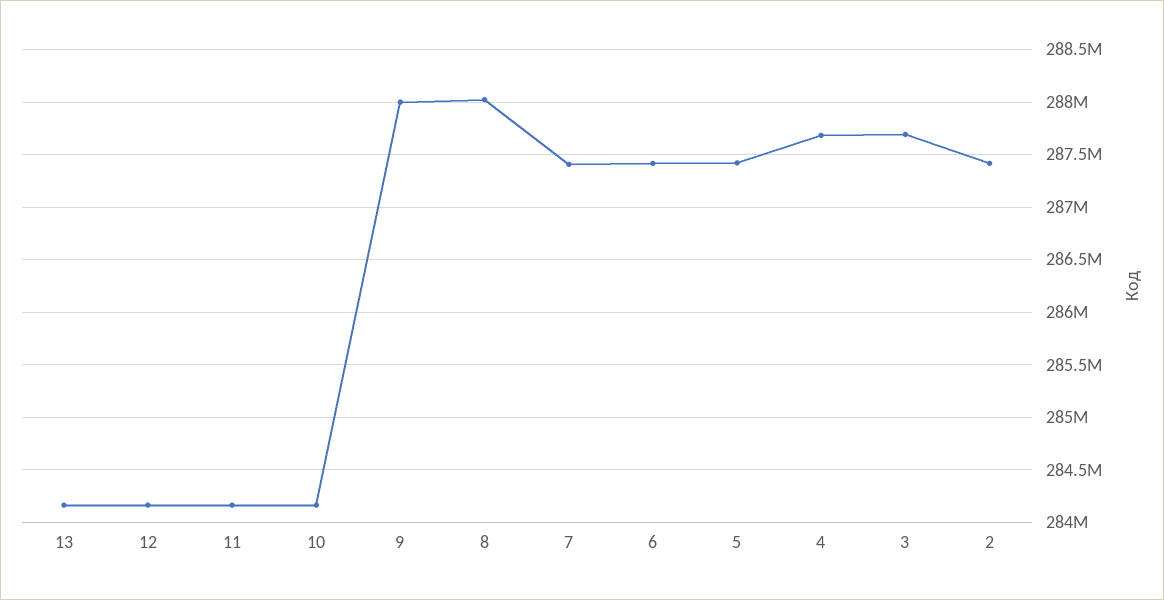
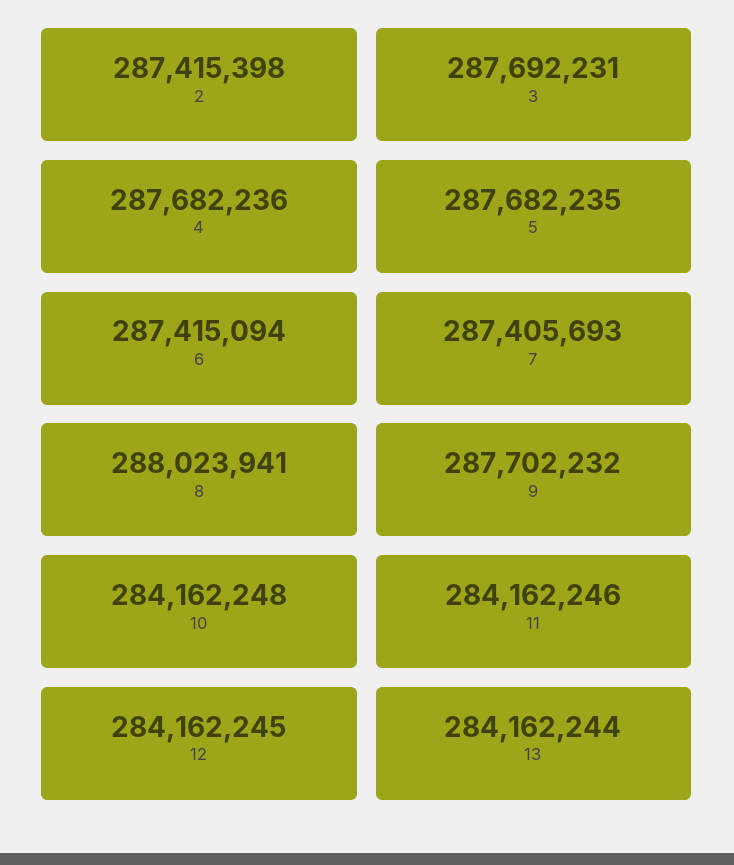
9: 288000000 -> 287702232
5: 287400000 -> 287682235

